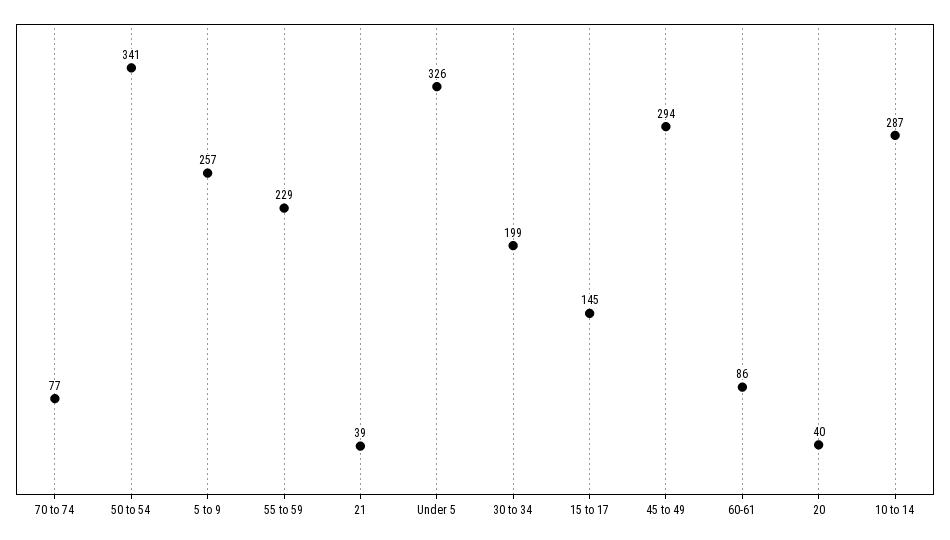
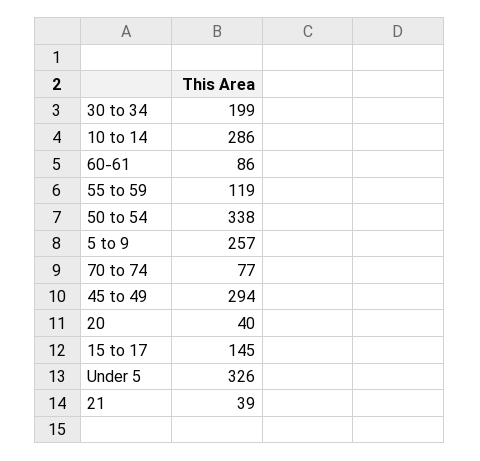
50 to 54: 341 -> 338
55 to 59: 229 -> 119
10 to 14: 287 -> 286

